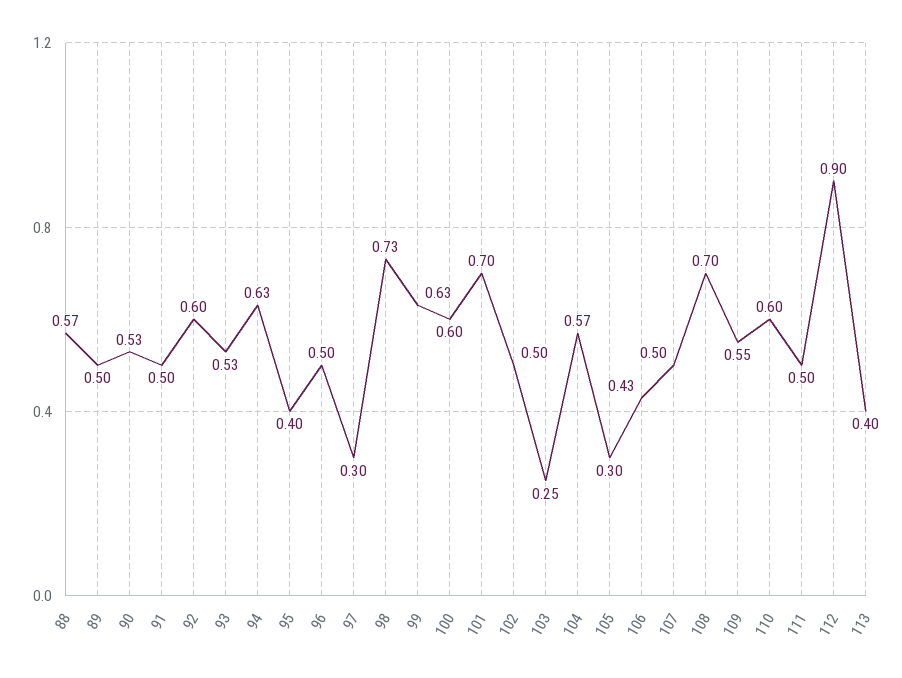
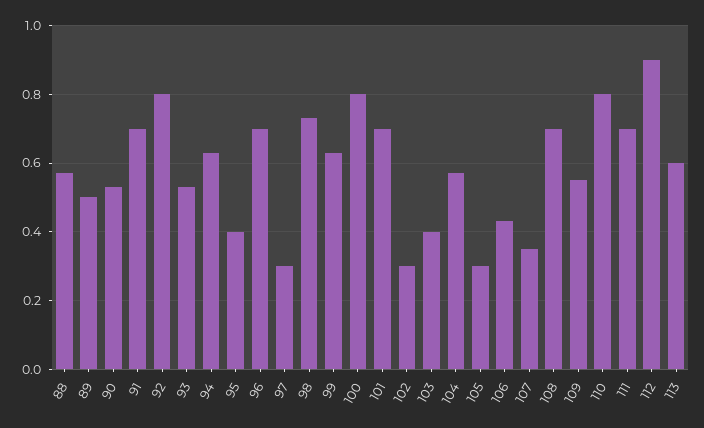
91: 0.5 -> 0.7
92: 0.6 -> 0.8
96: 0.5 -> 0.7
100: 0.6 -> 0.8
102: 0.5 -> 0.3
103: 0.25 -> 0.4
107: 0.5 -> 0.35
110: 0.6 -> 0.8
111: 0.5 -> 0.7
113: 0.4 -> 0.6

